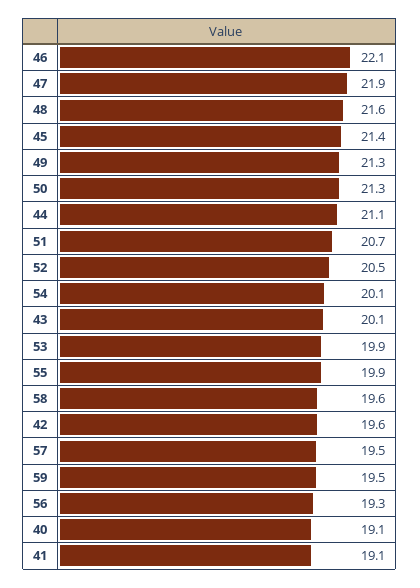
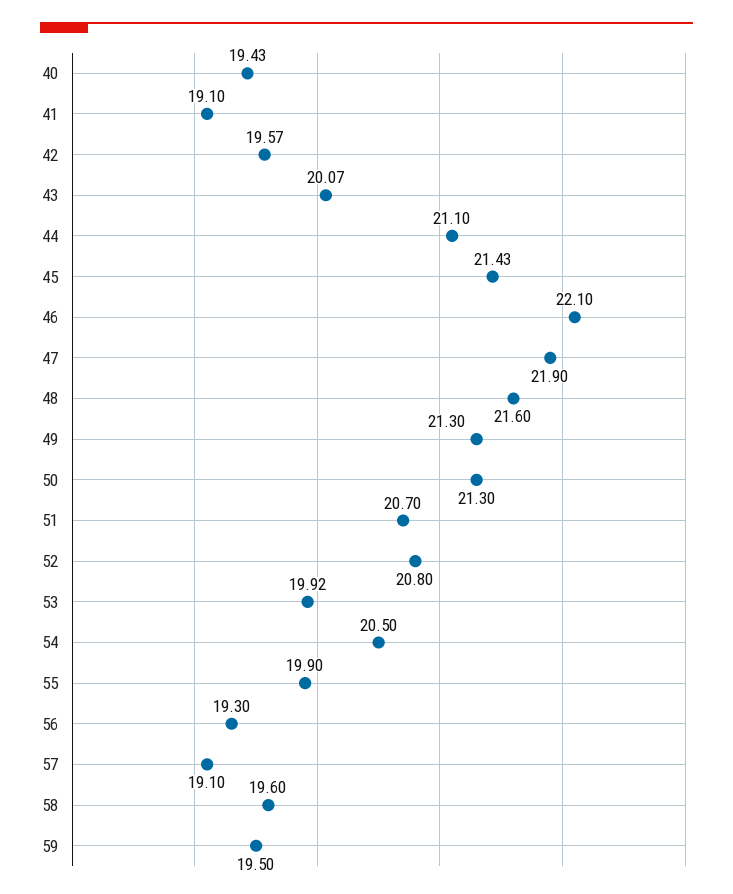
52: 20.5 -> 20.8
54: 20.1 -> 20.5
57: 19.5 -> 19.1
40: 19.1 -> 19.43

